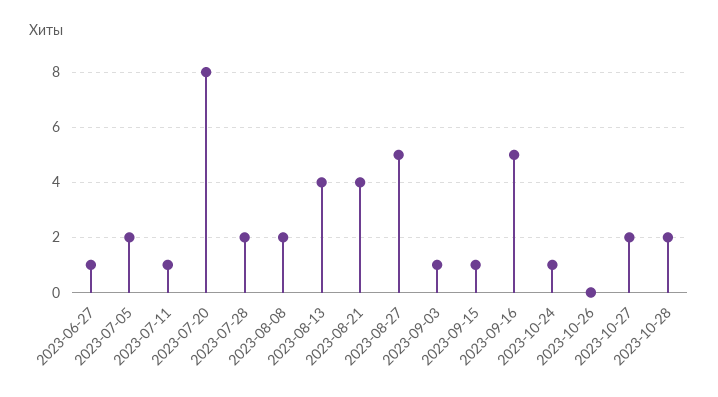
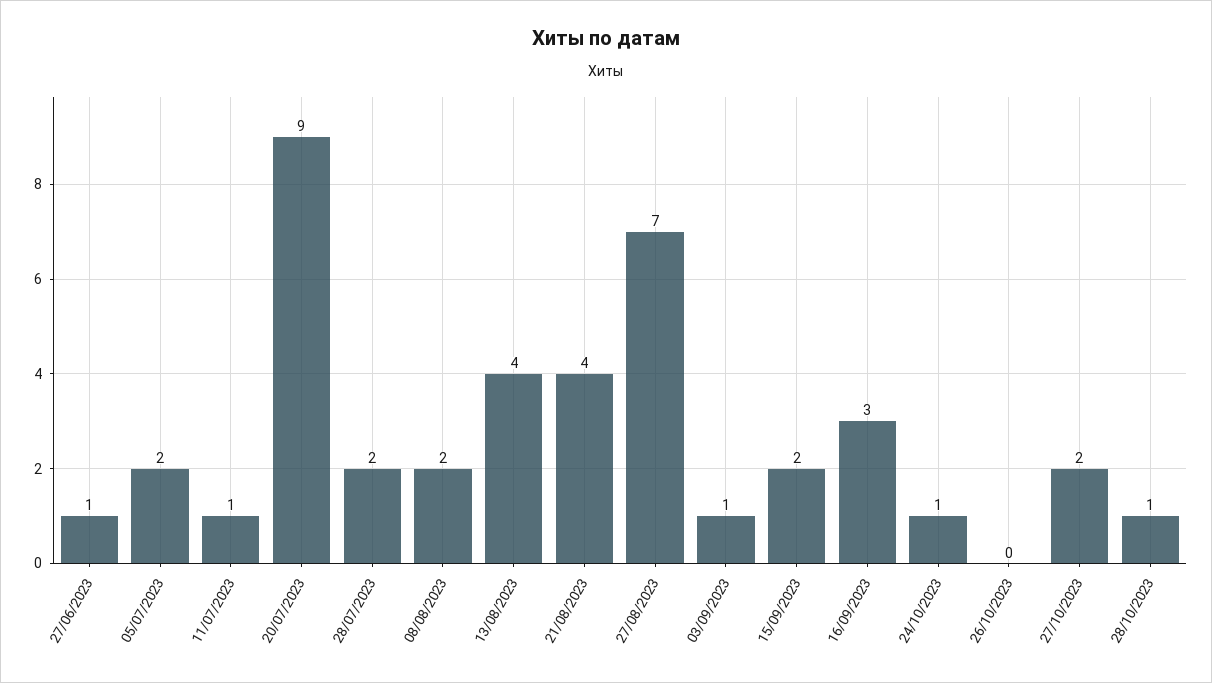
2023-07-20: 8 -> 9
2023-08-27: 5 -> 7
2023-09-15: 1 -> 2
2023-09-16: 5 -> 3
2023-10-28: 2 -> 1

